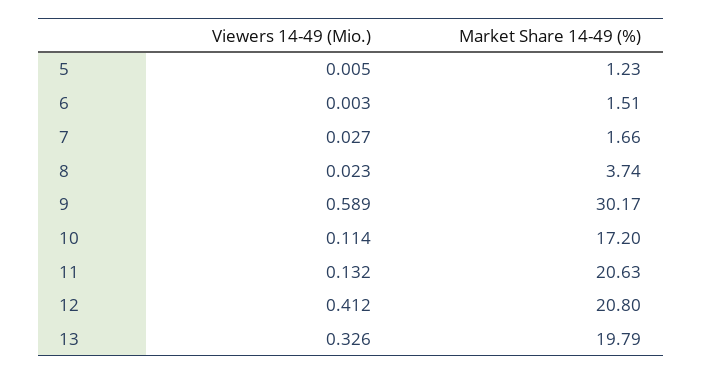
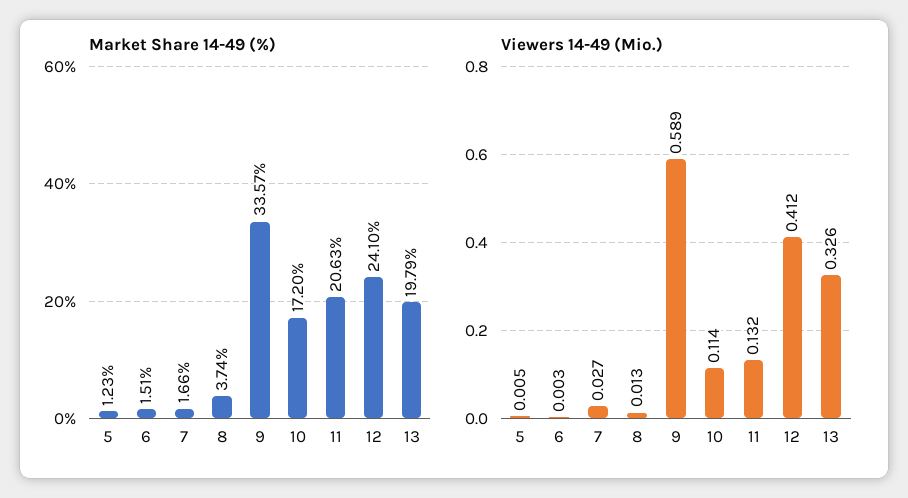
Viewers 14-49 (Mio.), 8: 0.023 -> 0.013
Market Share 14-49 (%), 9: 30.17 -> 33.57
Market Share 14-49 (%), 12: 20.8 -> 24.1

